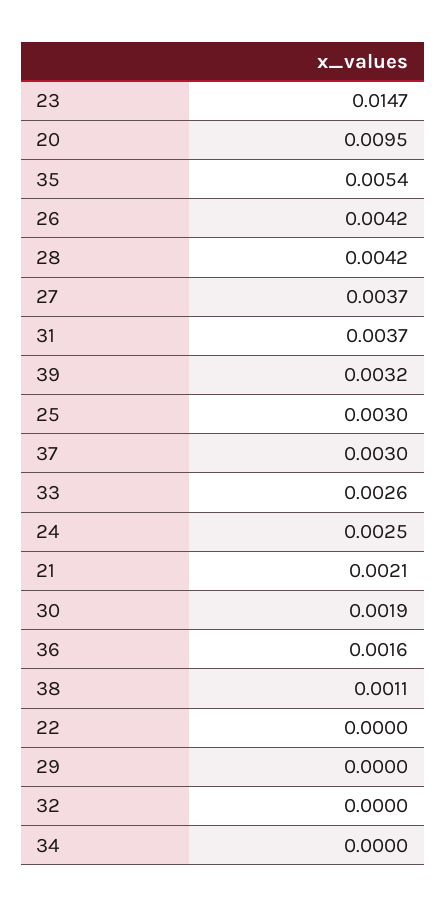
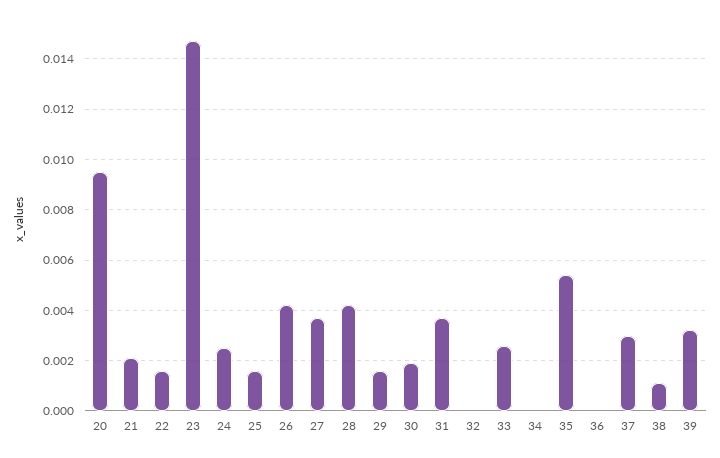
25: 0.003 -> 0.0015
36: 0.0016 -> 0
22: 0 -> 0.0015
29: 0 -> 0.0015

